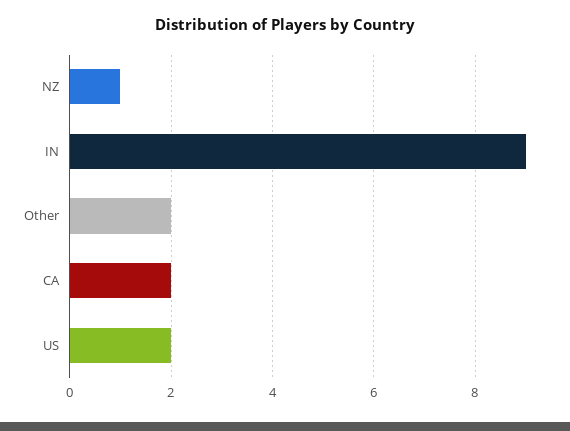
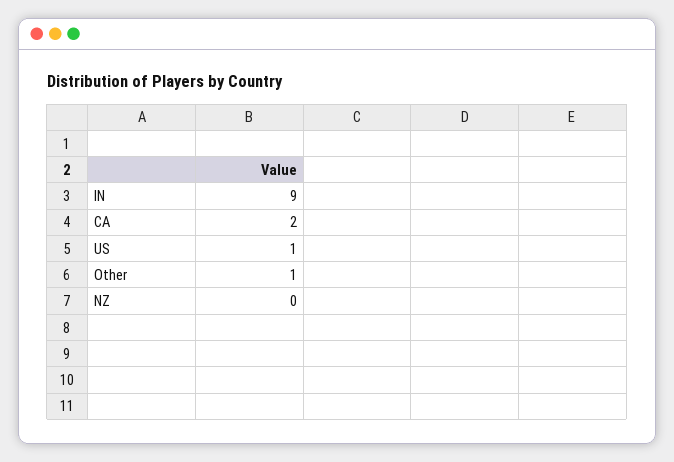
NZ: 1 -> 0
Other: 2 -> 1
US: 2 -> 1

